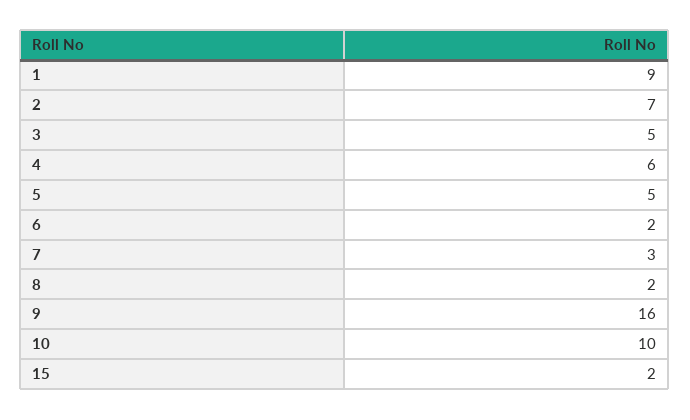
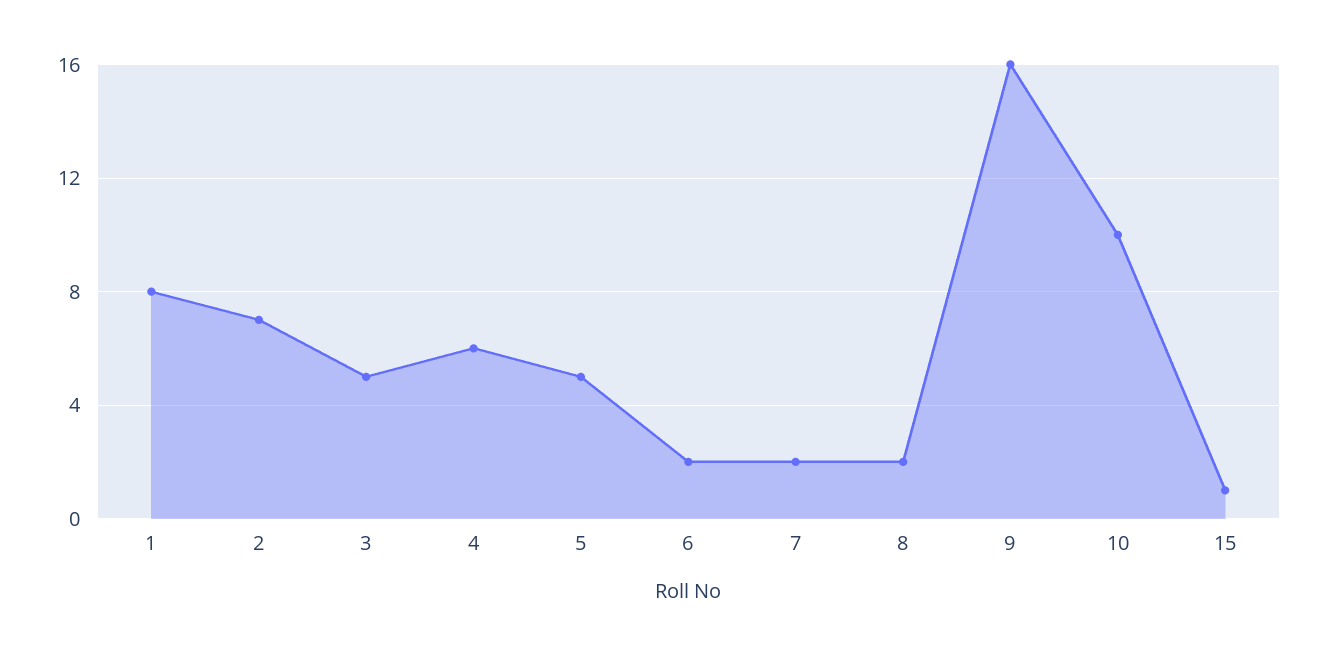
1: 9 -> 8
7: 3 -> 2
15: 2 -> 1

